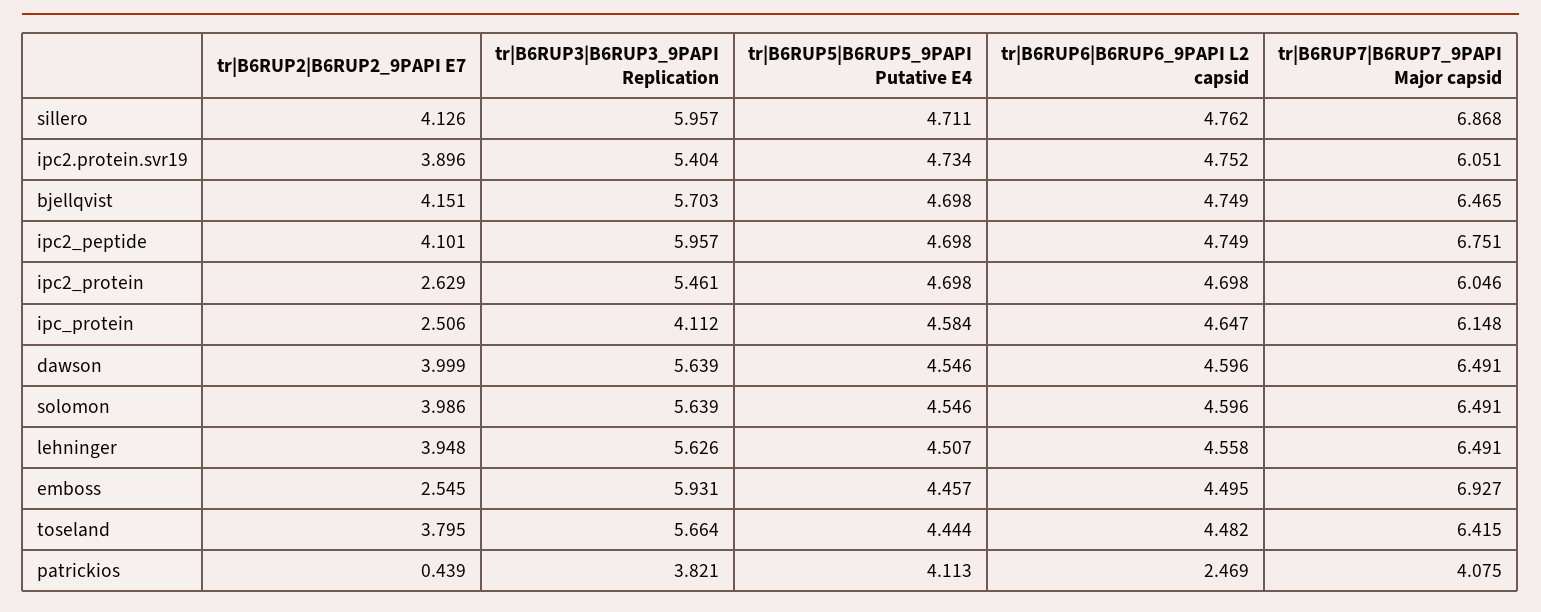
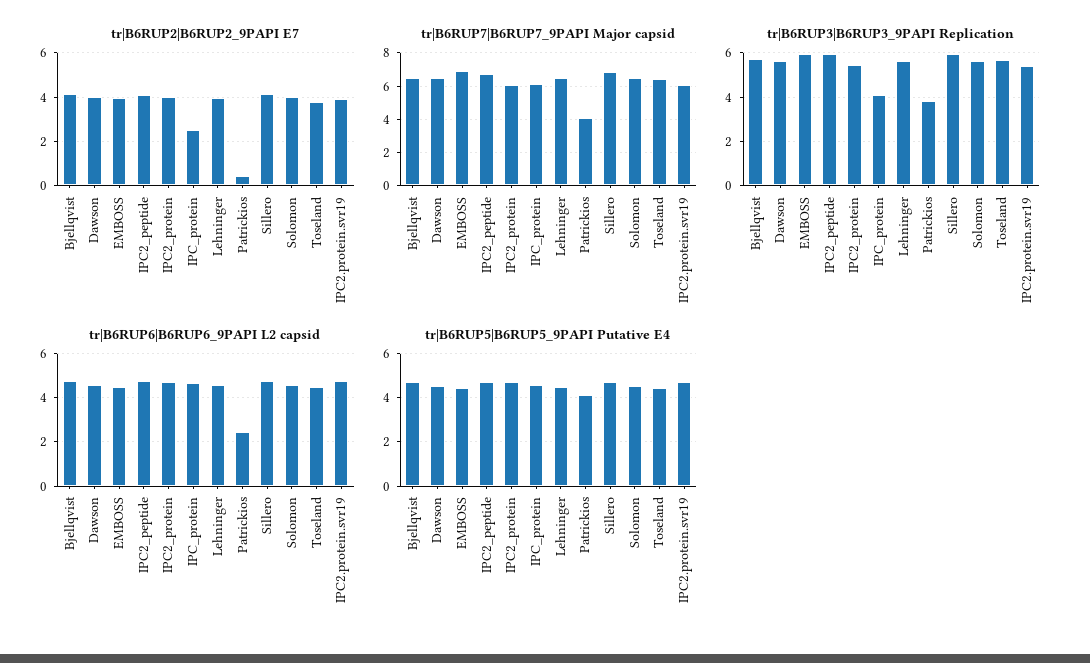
tr|B6RUP2|B6RUP2_9PAPI E7, ipc2_protein: 2.629 -> 4
tr|B6RUP2|B6RUP2_9PAPI E7, emboss: 2.545 -> 4

